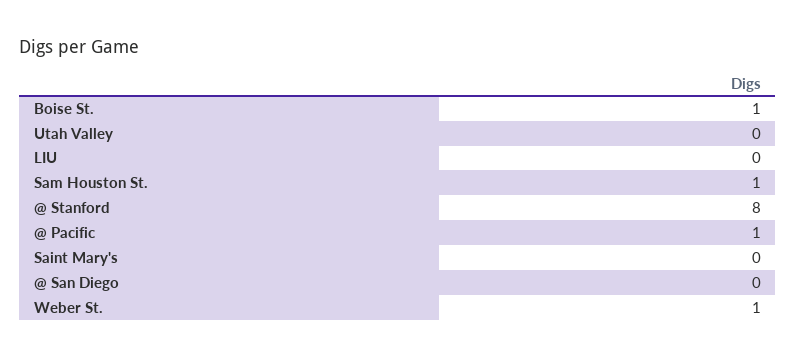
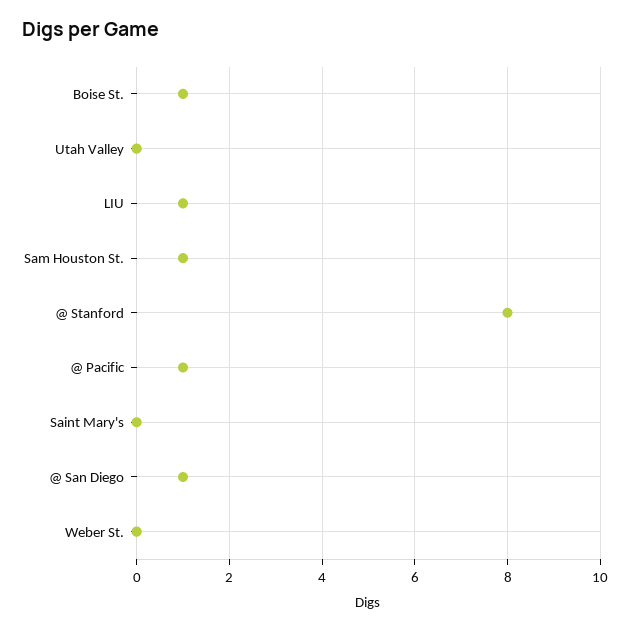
LIU: 0 -> 1
@ San Diego: 0 -> 1
Weber St.: 1 -> 0

